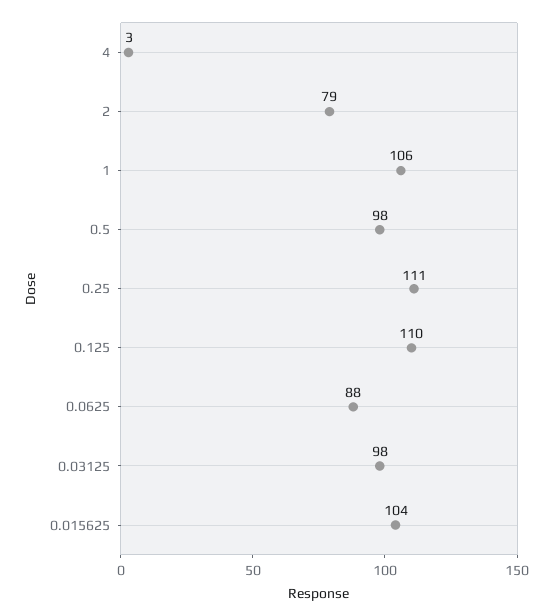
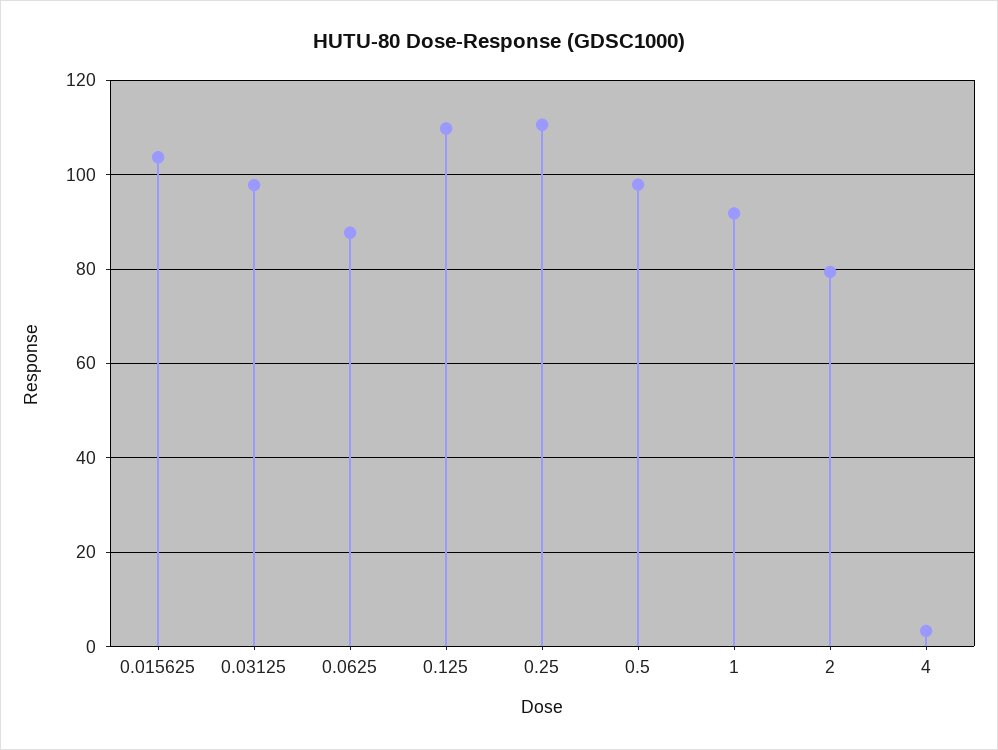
1: 106 -> 92

